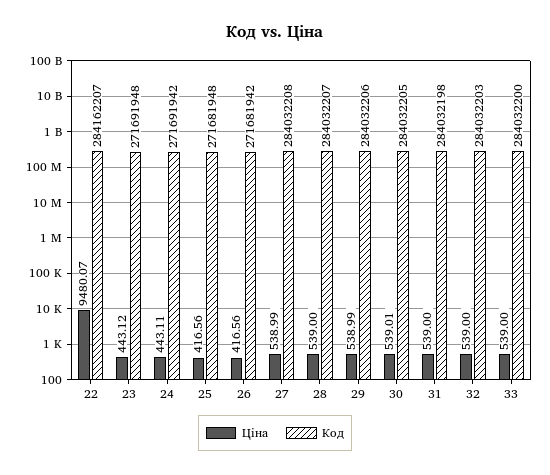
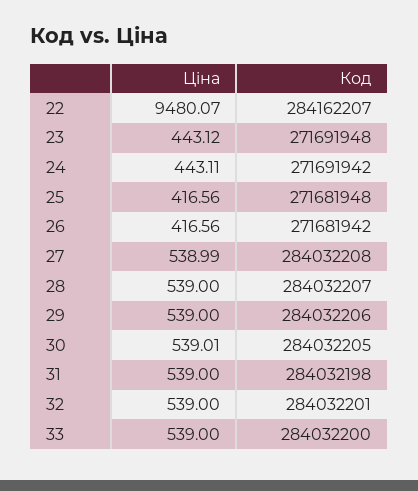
Ціна, 29: 538.99 -> 539
Код, 32: 284032203 -> 284032201

